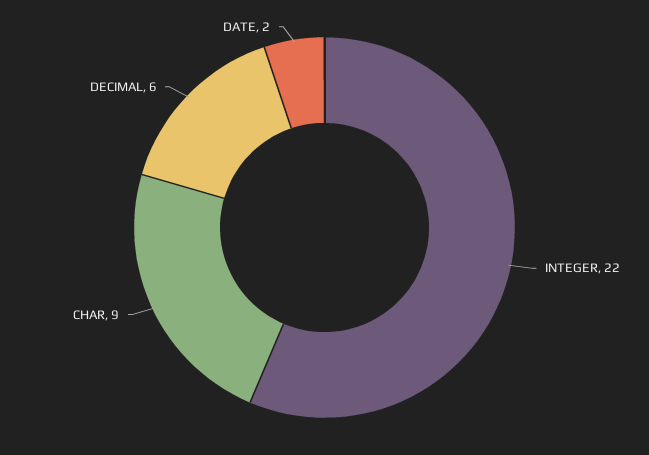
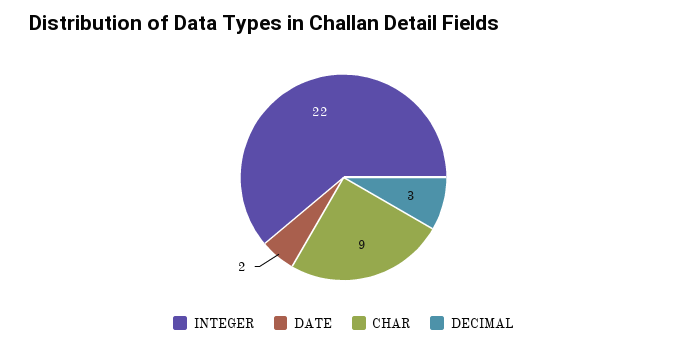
DECIMAL: 6 -> 3

